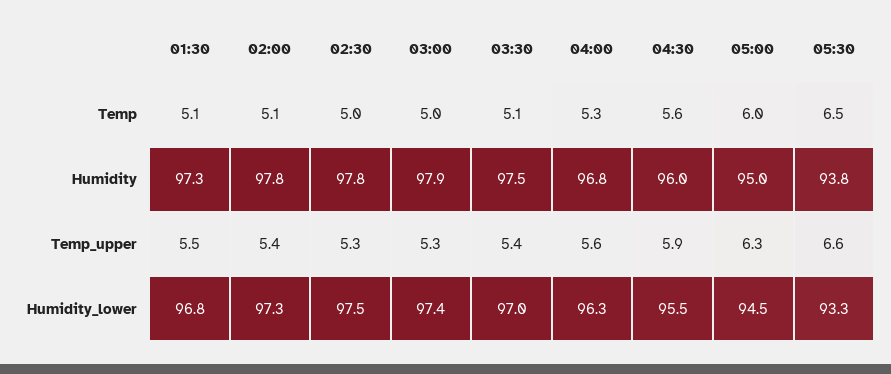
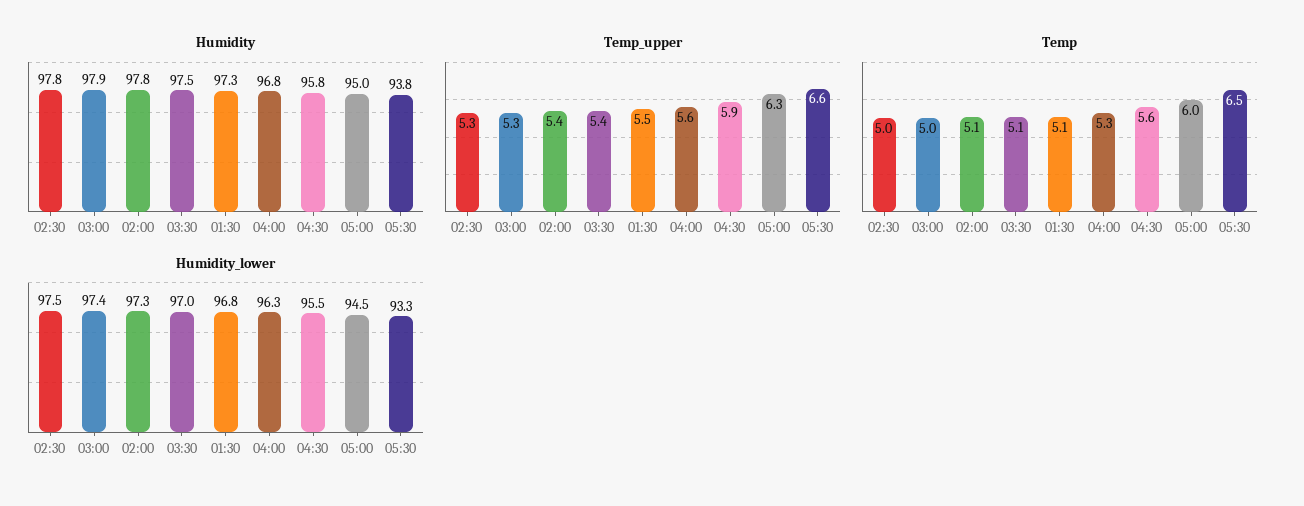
Humidity, 04:30: 96 -> 95.8

